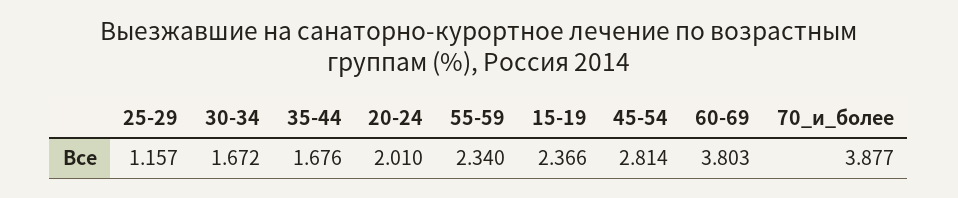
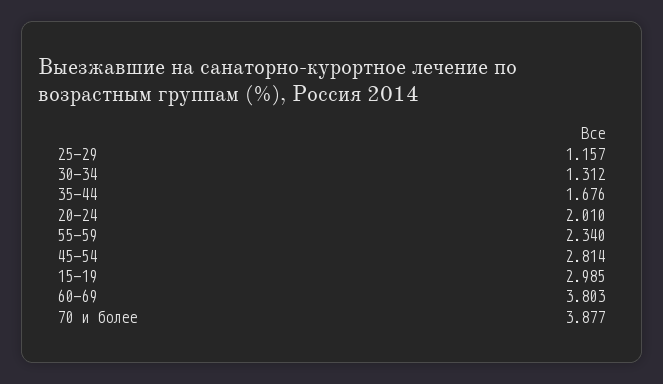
30-34: 1.672 -> 1.312
15-19: 2.366 -> 2.985

